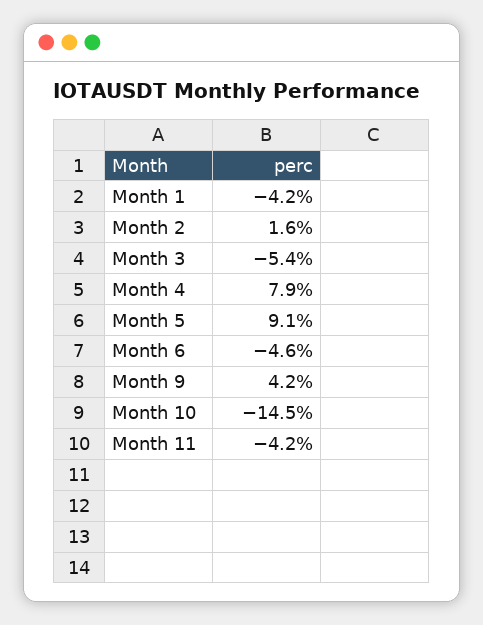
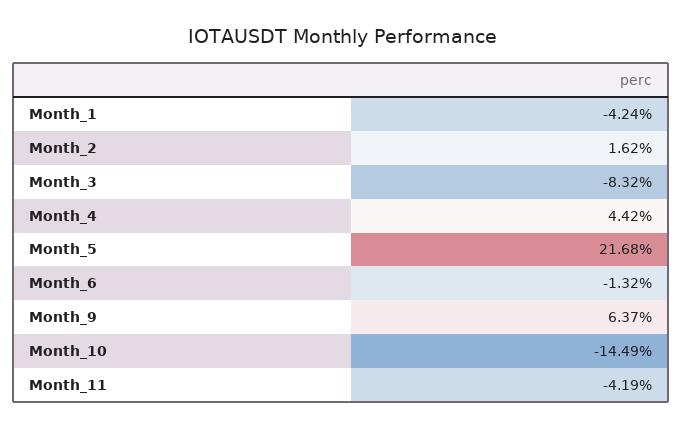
Month 3: -5.4 -> -8.32
Month 4: 7.9 -> 4.42
Month 5: 9.1 -> 21.68
Month 6: -4.6 -> -1.32
Month 9: 4.2 -> 6.37

